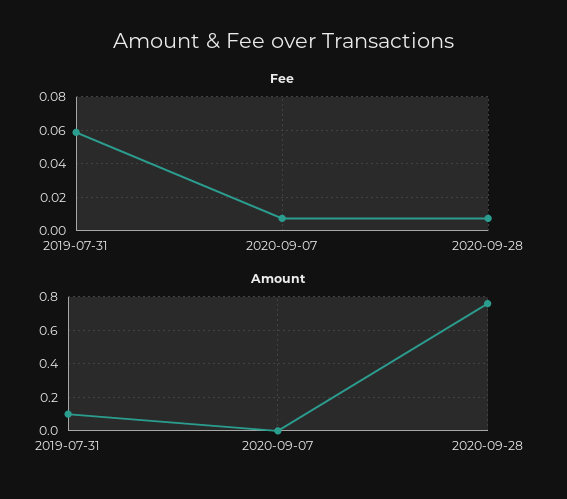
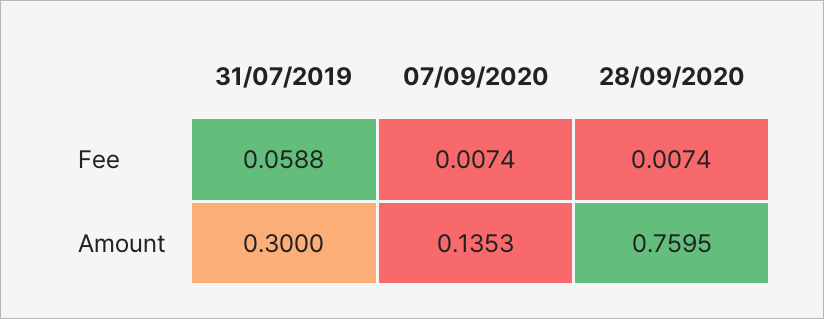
Amount, 2019-07-31: 0.1 -> 0.3
Amount, 2020-09-07: 0 -> 0.1353

